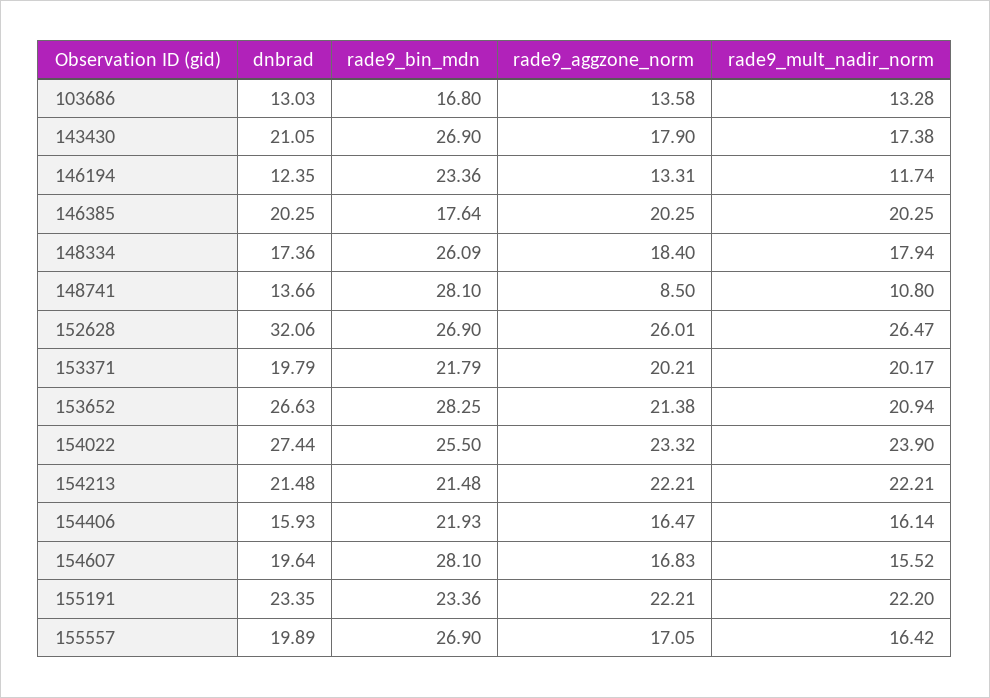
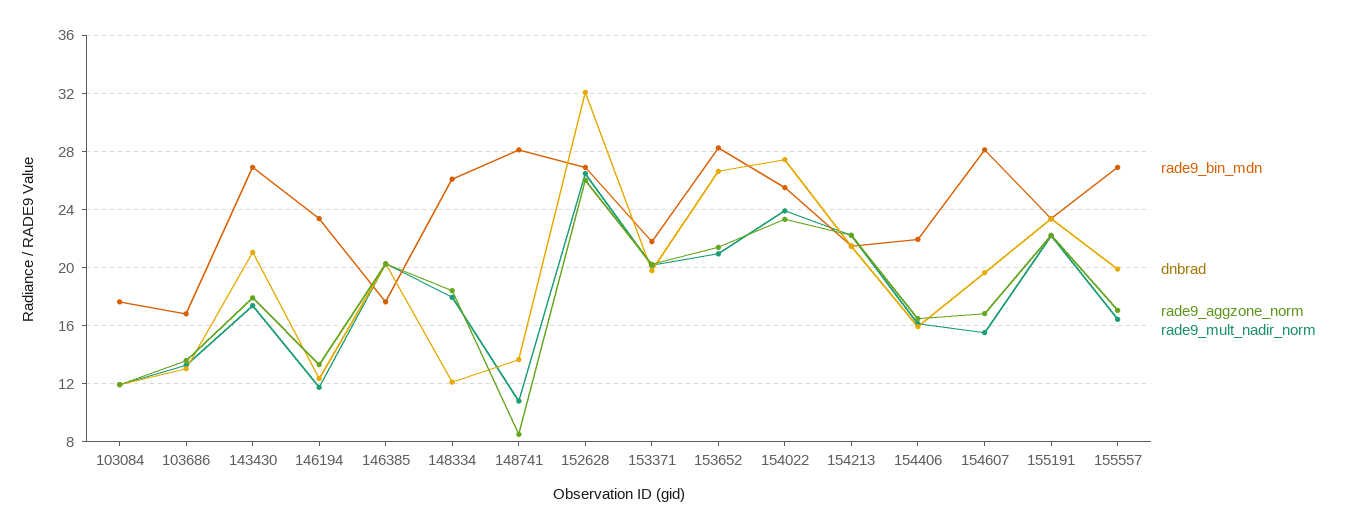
dnbrad, 148334: 17.36 -> 12
rade9_bin_mdn, 103084: none -> 17.5
dnbrad, 103084: none -> 12
rade9_aggzone_norm, 103084: none -> 12
rade9_mult_nadir_norm, 103084: none -> 12

